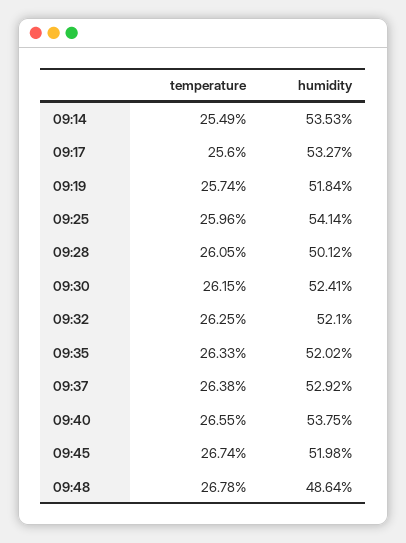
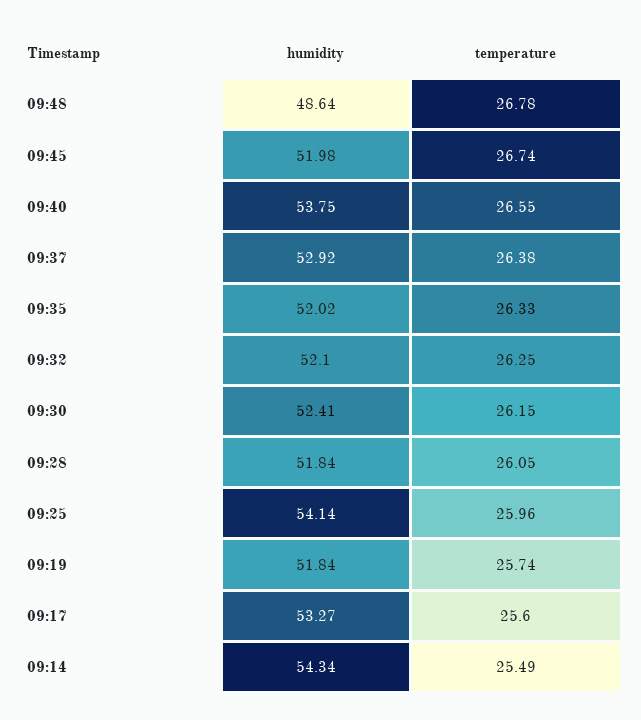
humidity, 09:14: 53.53 -> 54.34
humidity, 09:28: 50.12 -> 51.84

